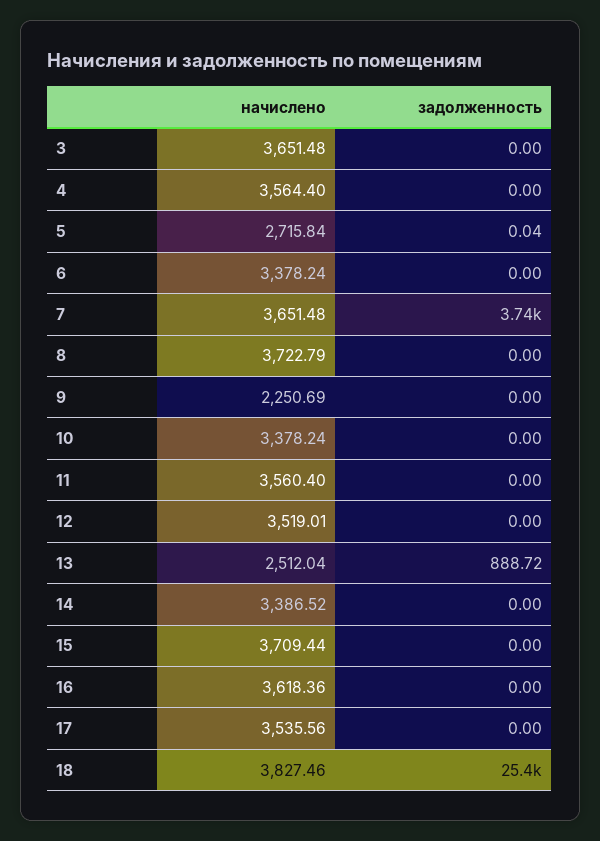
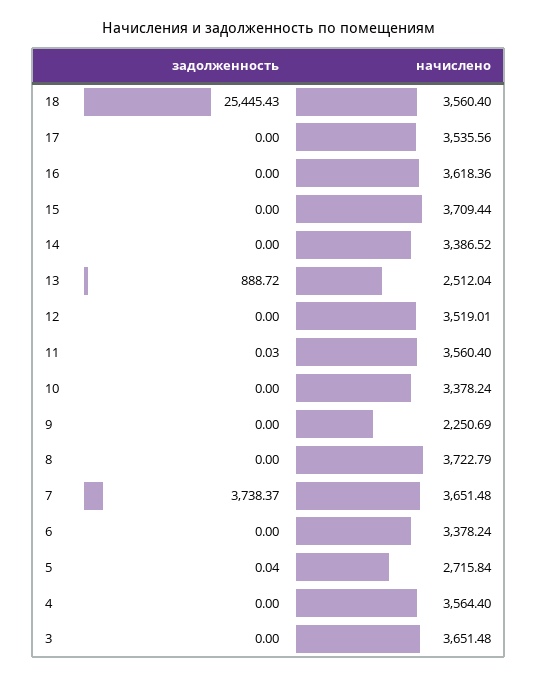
задолженность, 11: 0 -> 0.03
начислено, 18: 3827.46 -> 3560.4

